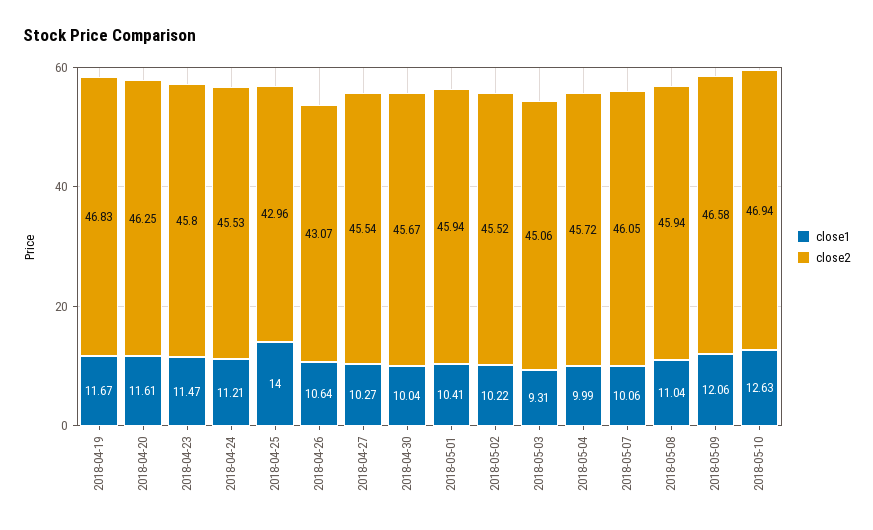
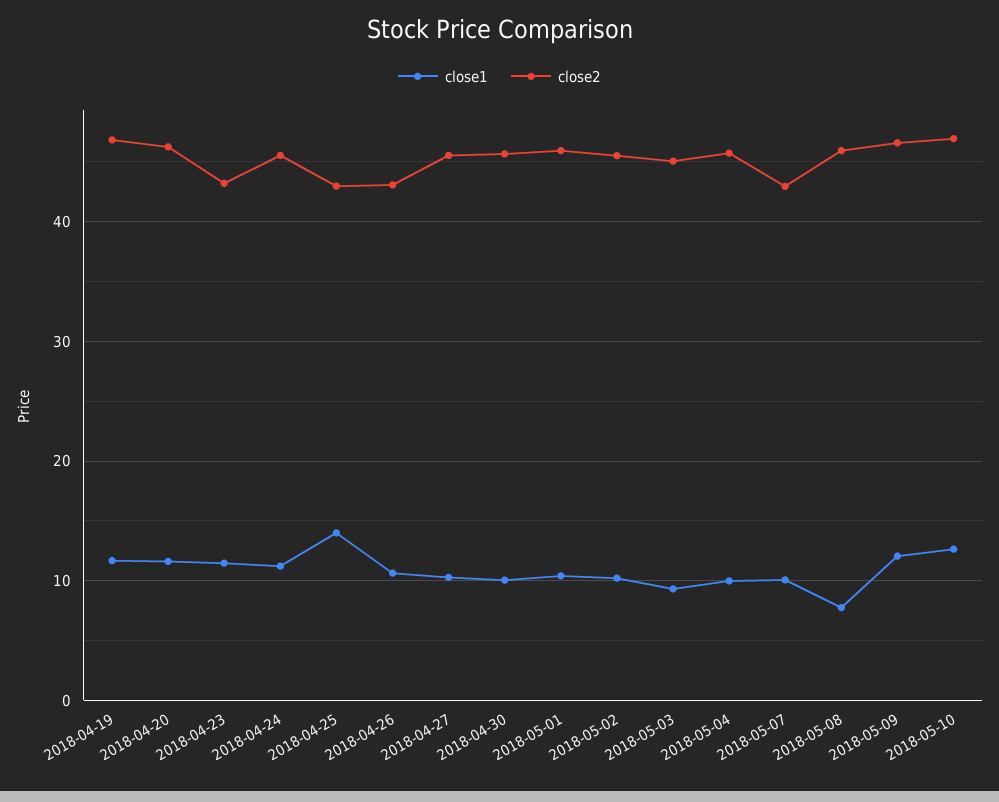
close2, 2018-04-23: 45.8 -> 43
close2, 2018-05-07: 46.05 -> 43
close1, 2018-05-08: 11.04 -> 8

